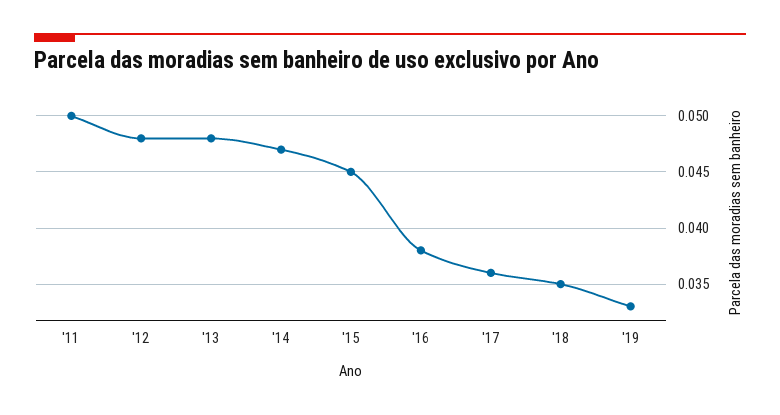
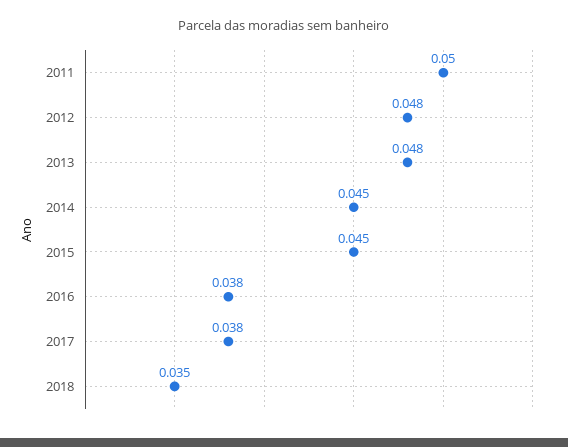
'14: 0.047 -> 0.045
'17: 0.036 -> 0.038
'19: 0.033 -> none

